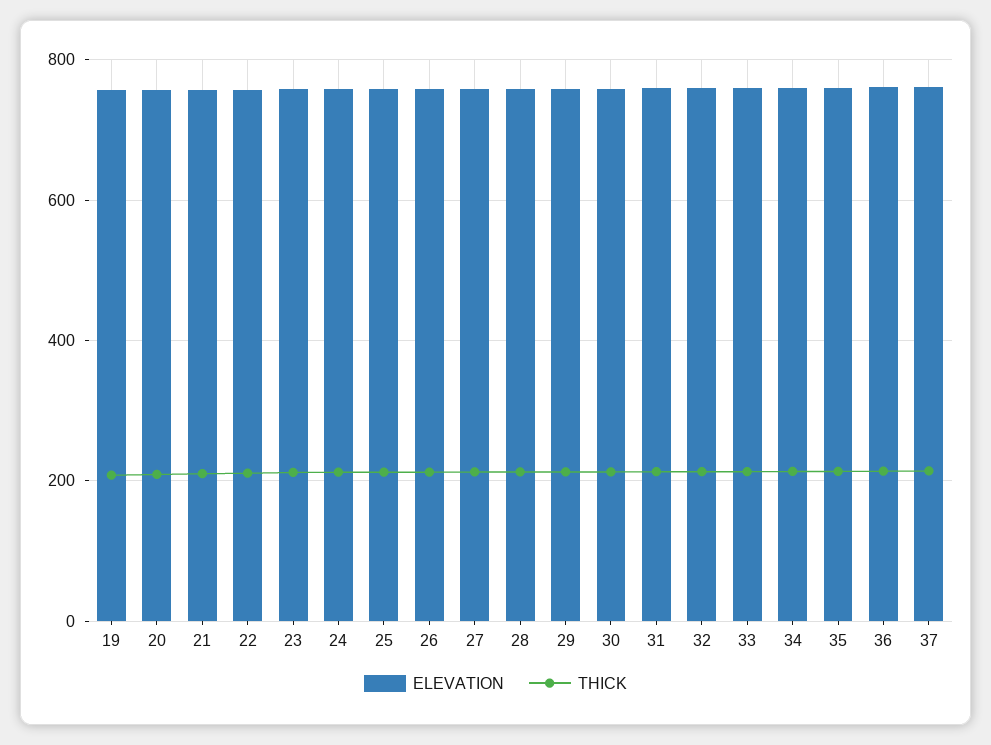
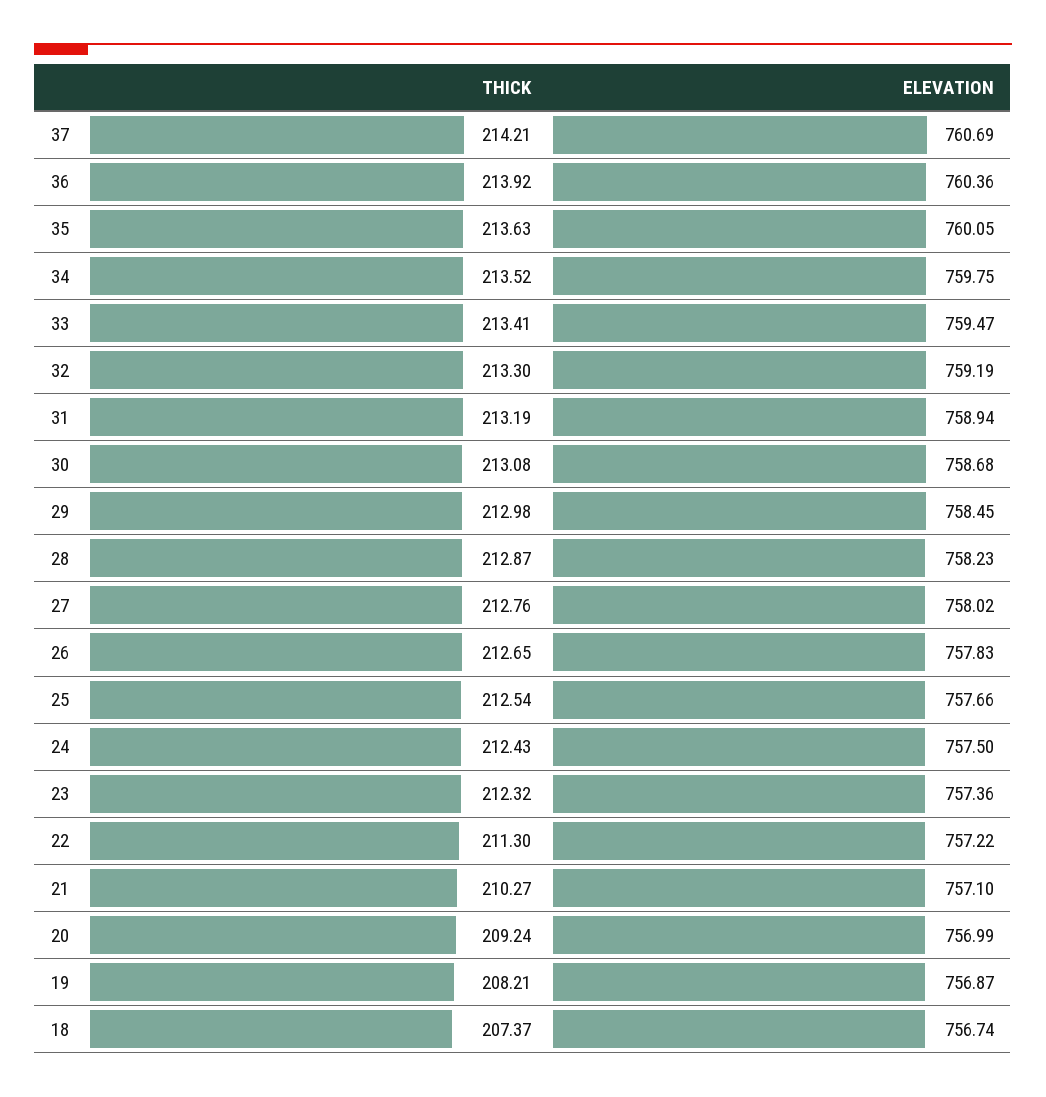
THICK, 18: none -> 207.37
ELEVATION, 18: none -> 756.74

